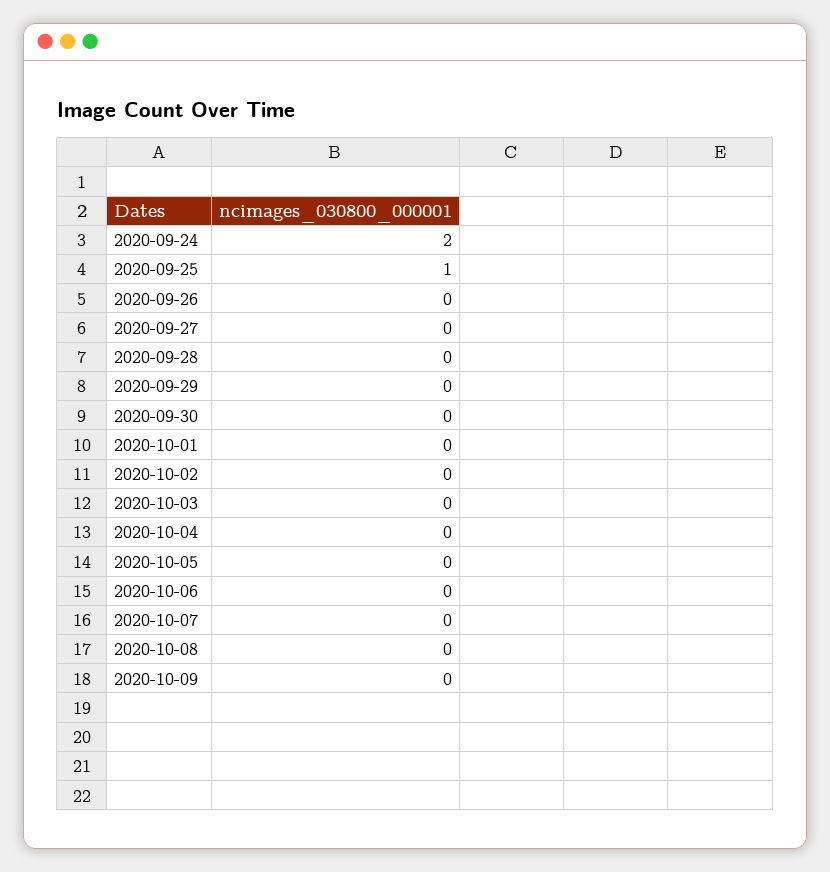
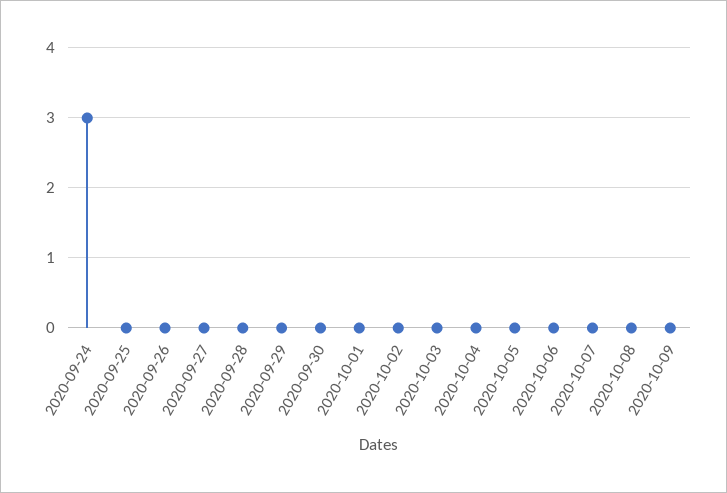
2020-09-24: 2 -> 3
2020-09-25: 1 -> 0

